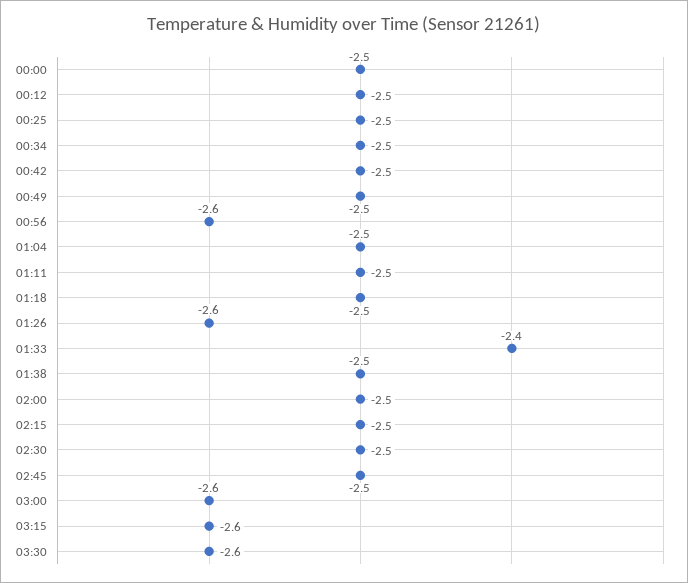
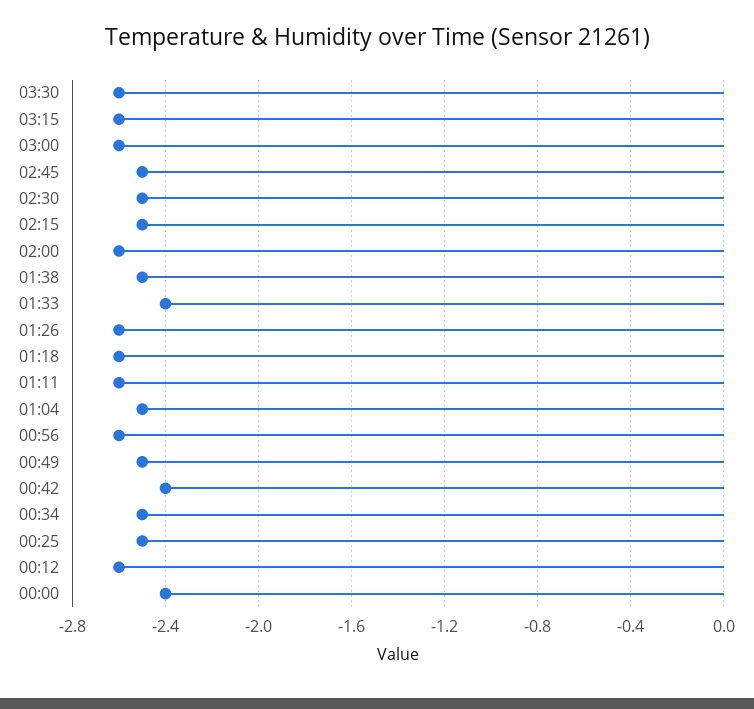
00:00: -2.5 -> -2.4
00:12: -2.5 -> -2.6
00:42: -2.5 -> -2.4
01:11: -2.5 -> -2.6
01:18: -2.5 -> -2.6
02:00: -2.5 -> -2.6

